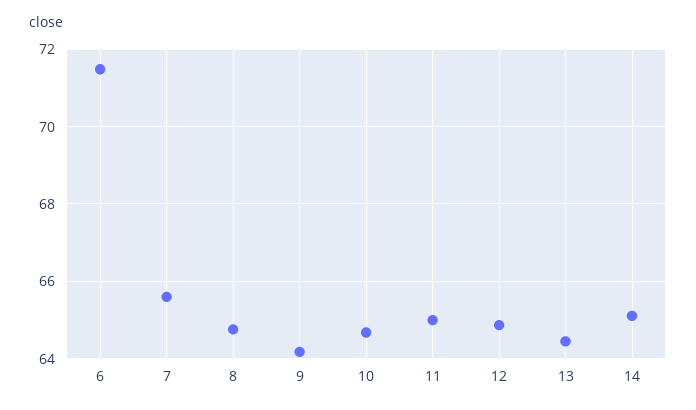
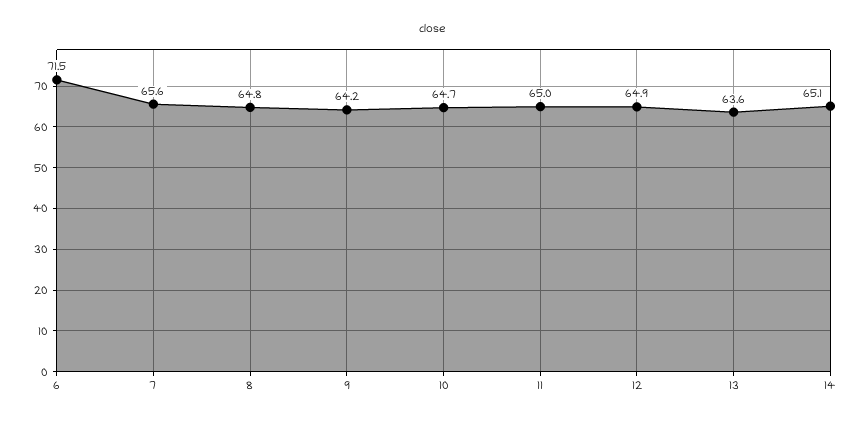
13: 64.4 -> 63.6

